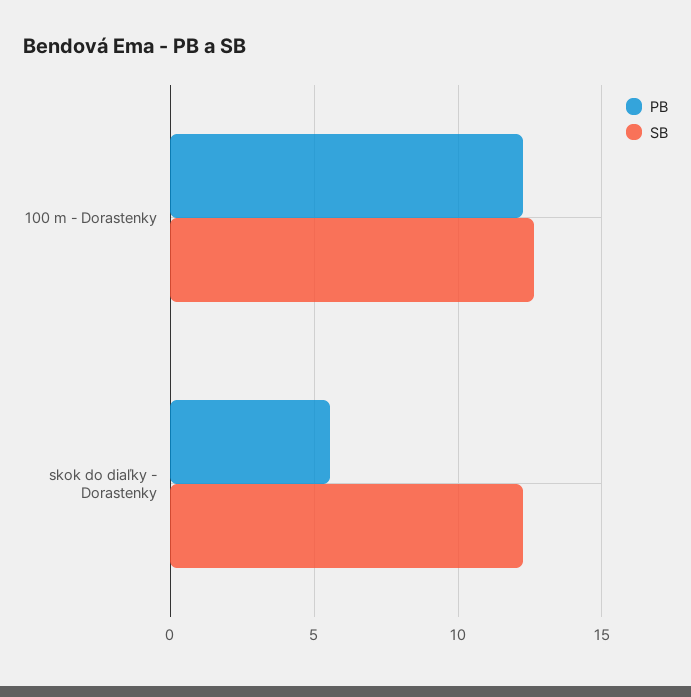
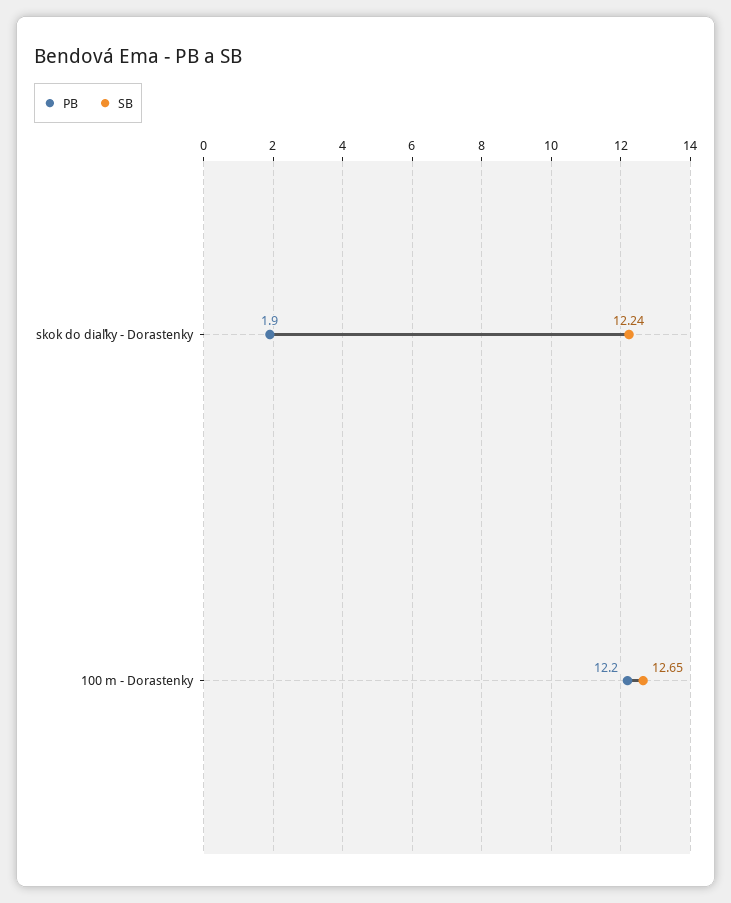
PB, skok do diaľky - Dorastenky: 5.5 -> 1.9

